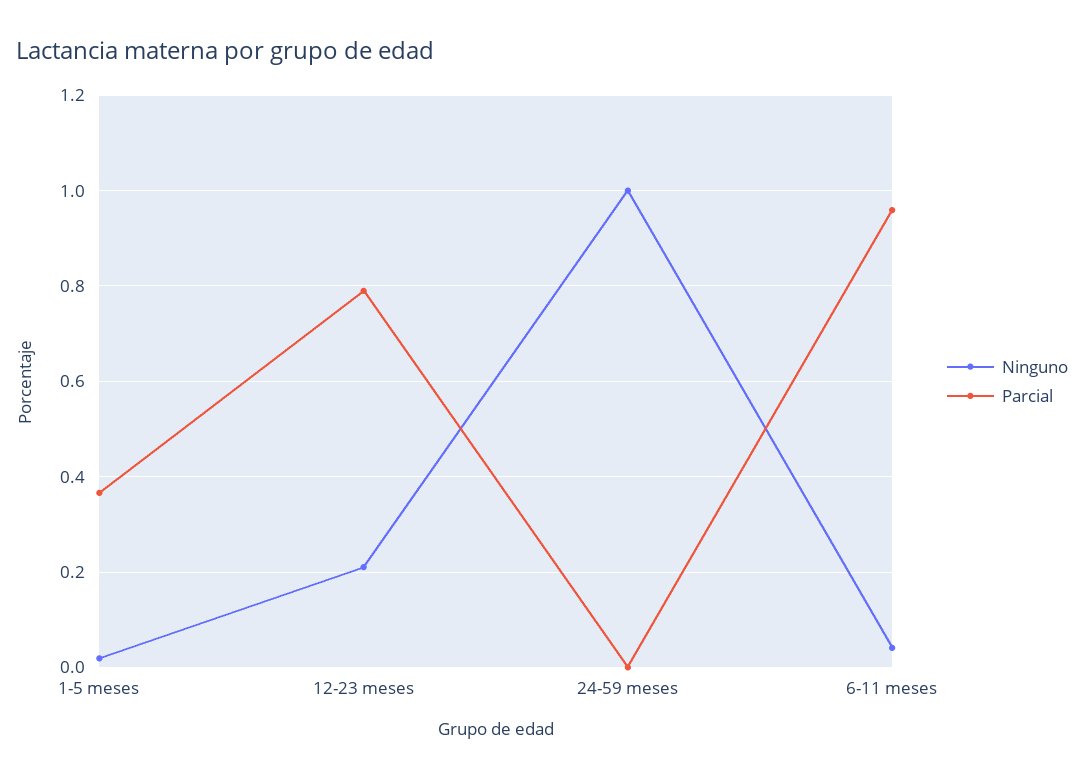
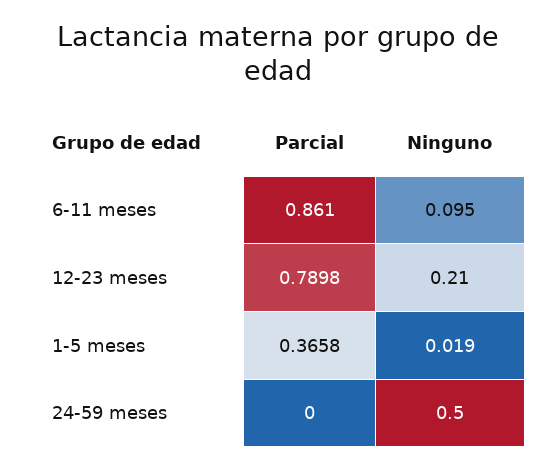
Ninguno, 24-59 meses: 1 -> 0.5
Ninguno, 6-11 meses: 0.04 -> 0.095
Parcial, 6-11 meses: 0.96 -> 0.861

